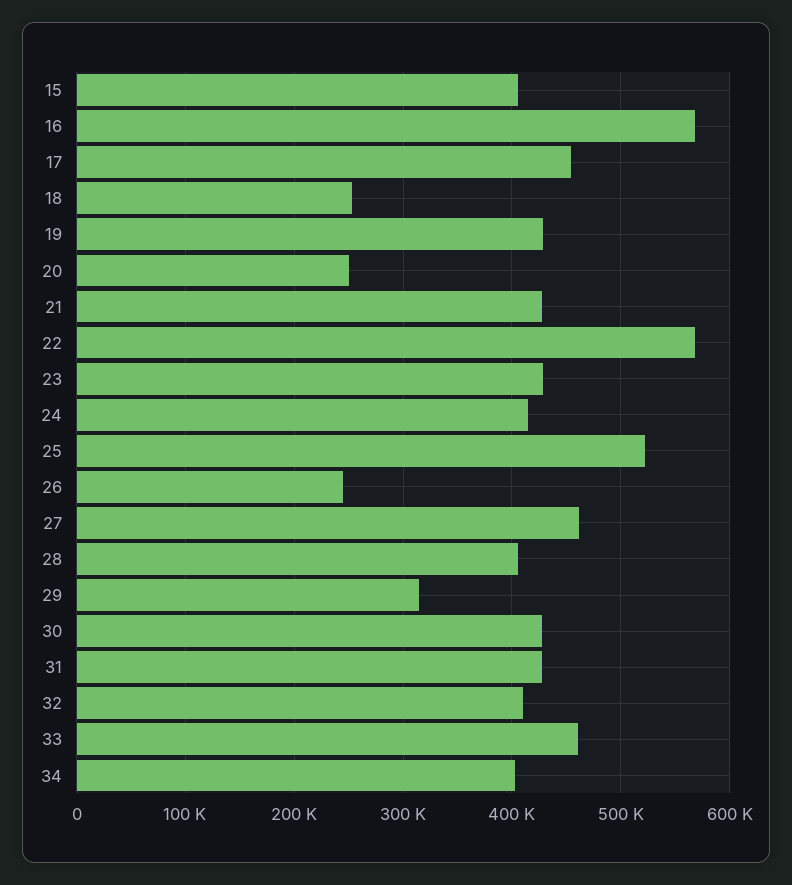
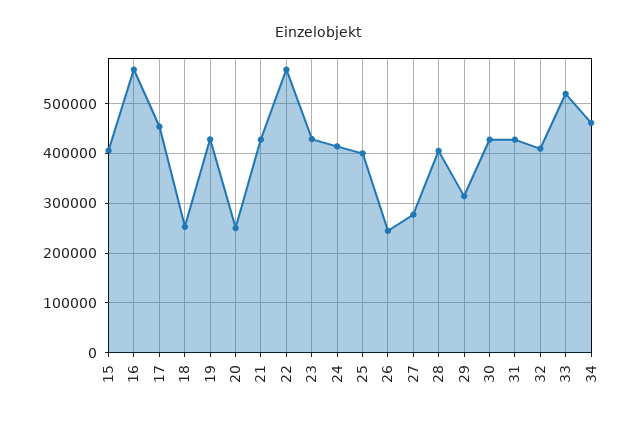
25: 520000 -> 400000
27: 460000 -> 280000
33: 460000 -> 520000
34: 400000 -> 460000

